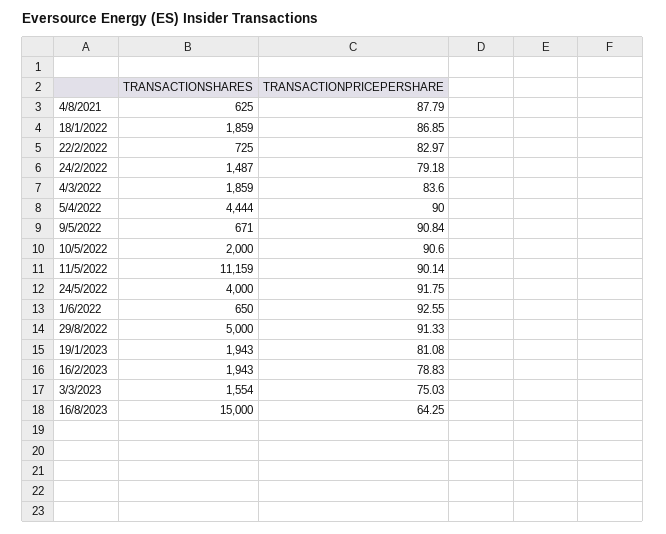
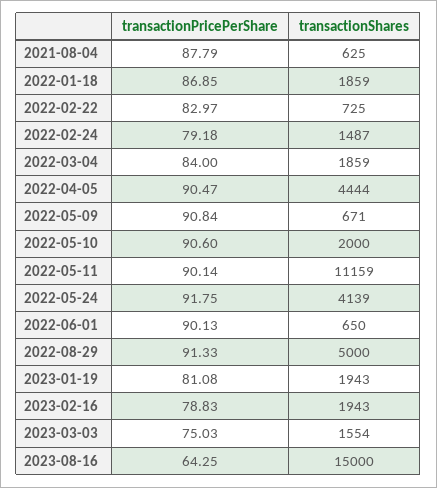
TRANSACTIONPRICEPERSHARE, 4/3/2022: 83.6 -> 84
TRANSACTIONPRICEPERSHARE, 5/4/2022: 90 -> 90.47
TRANSACTIONSHARES, 24/5/2022: 4000 -> 4139
TRANSACTIONPRICEPERSHARE, 1/6/2022: 92.55 -> 90.13

